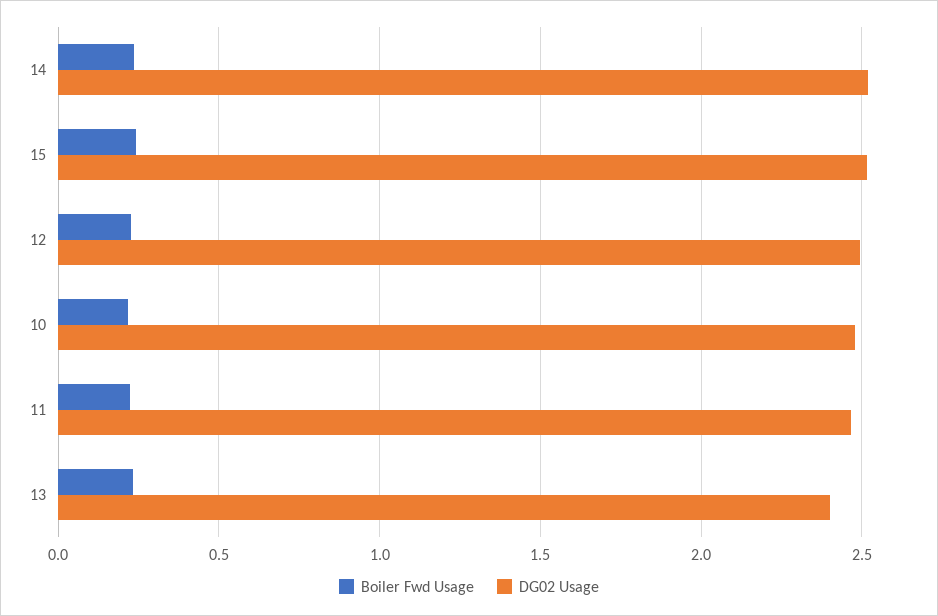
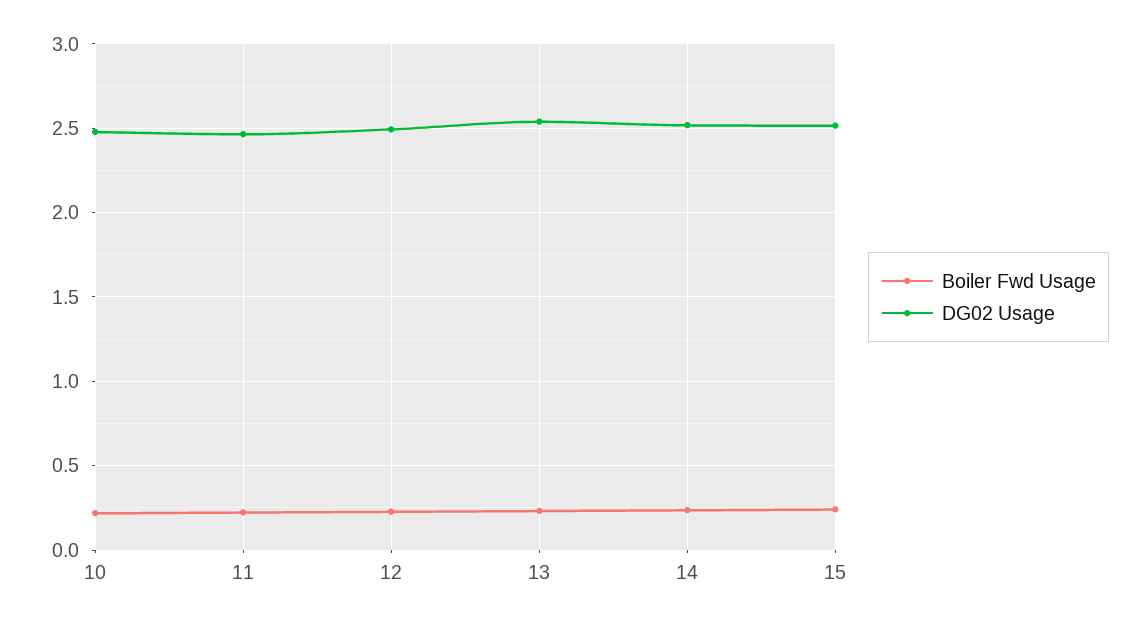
DG02 Usage, 13: 2.4 -> 2.55

